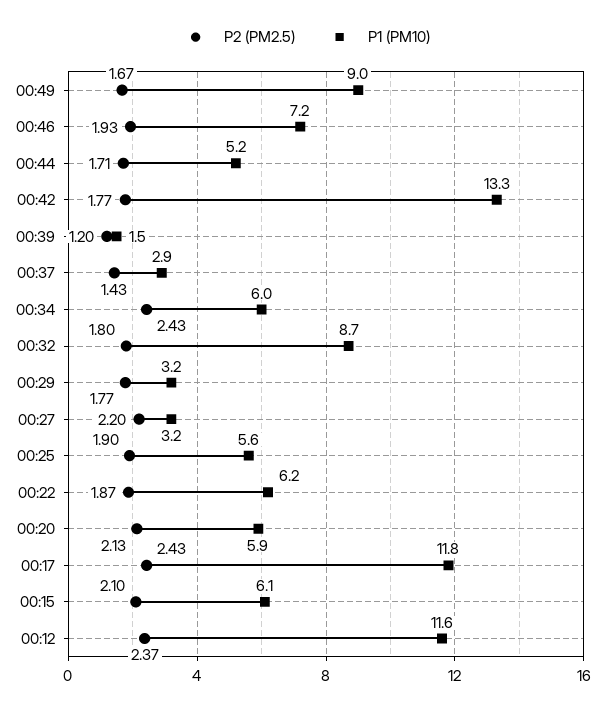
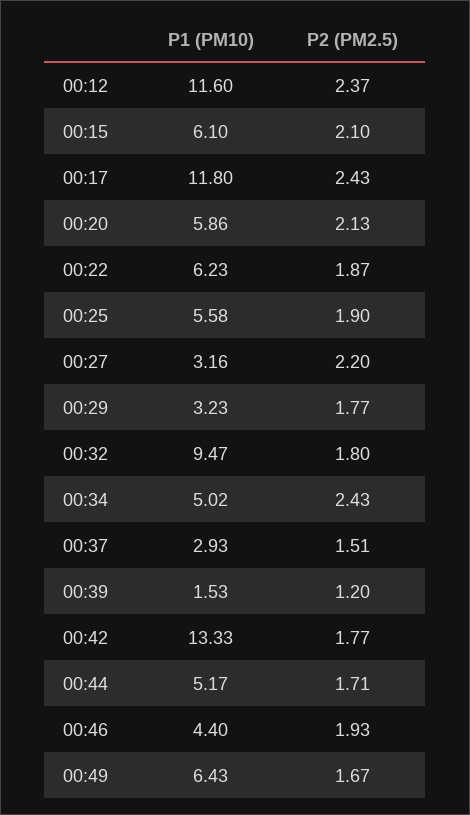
P1 (PM10), 00:49: 9 -> 6.43
P1 (PM10), 00:46: 7.2 -> 4.4
P2 (PM2.5), 00:37: 1.43 -> 1.51
P1 (PM10), 00:34: 6 -> 5.02
P1 (PM10), 00:32: 8.7 -> 9.47

